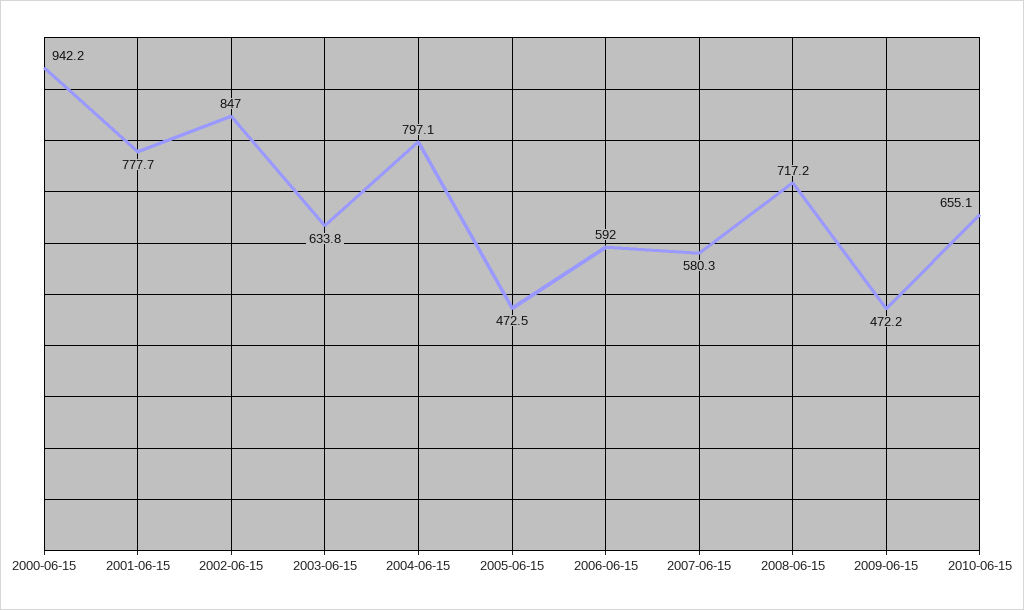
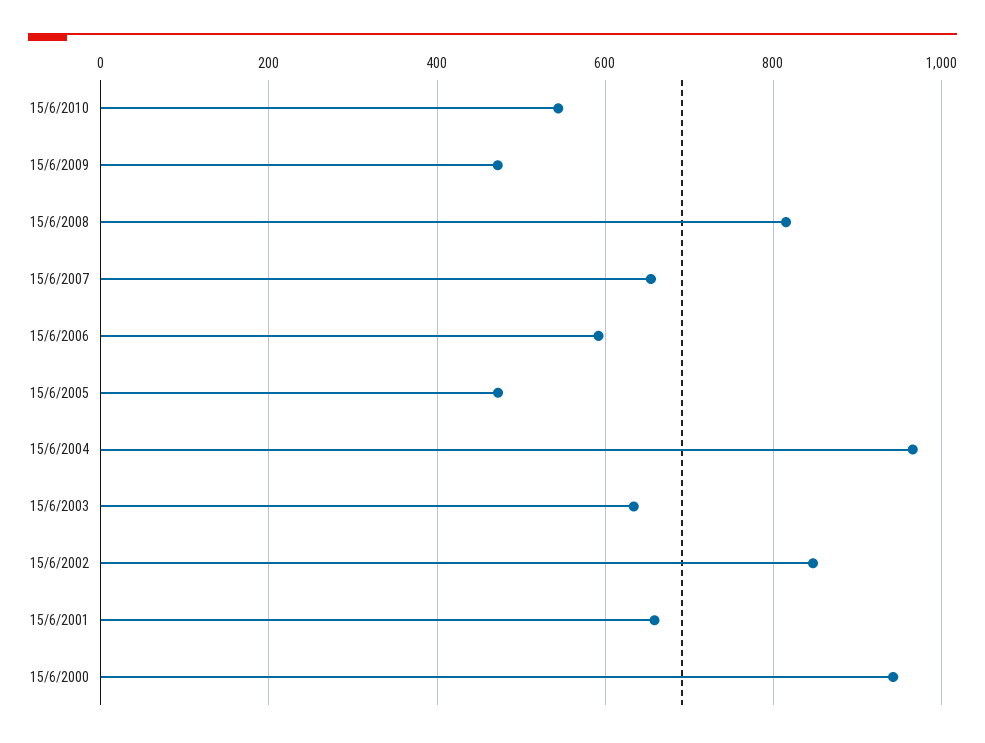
2001-06-15: 777.7 -> 660
2004-06-15: 797.1 -> 960
2007-06-15: 580.3 -> 660
2008-06-15: 717.2 -> 820
2010-06-15: 655.1 -> 540

